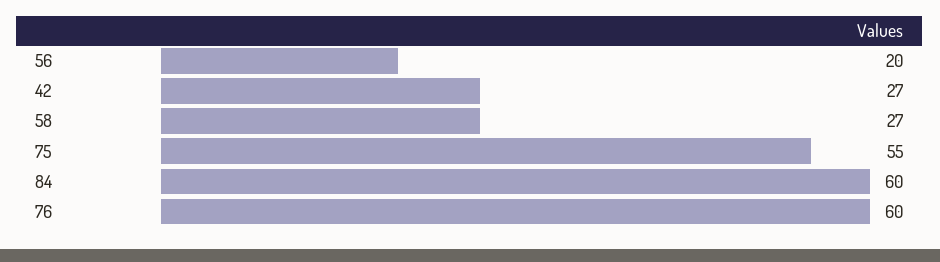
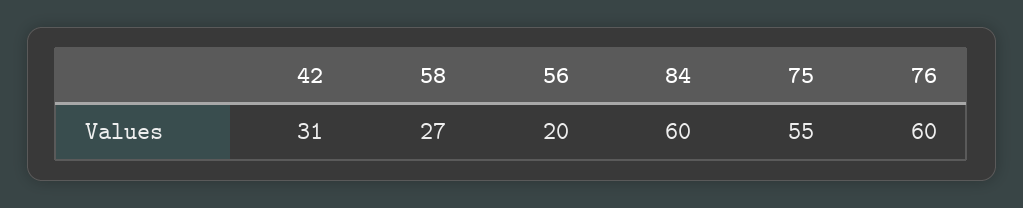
42: 27 -> 31

